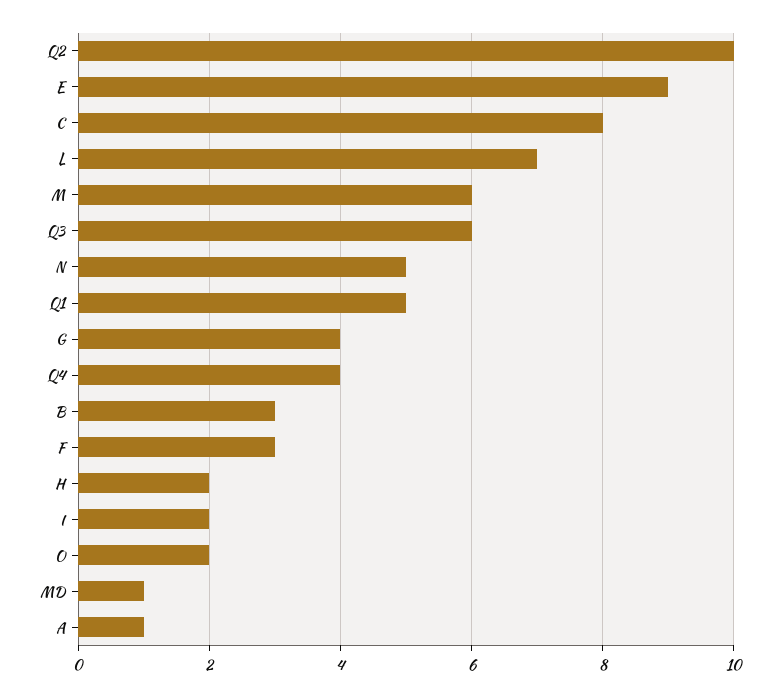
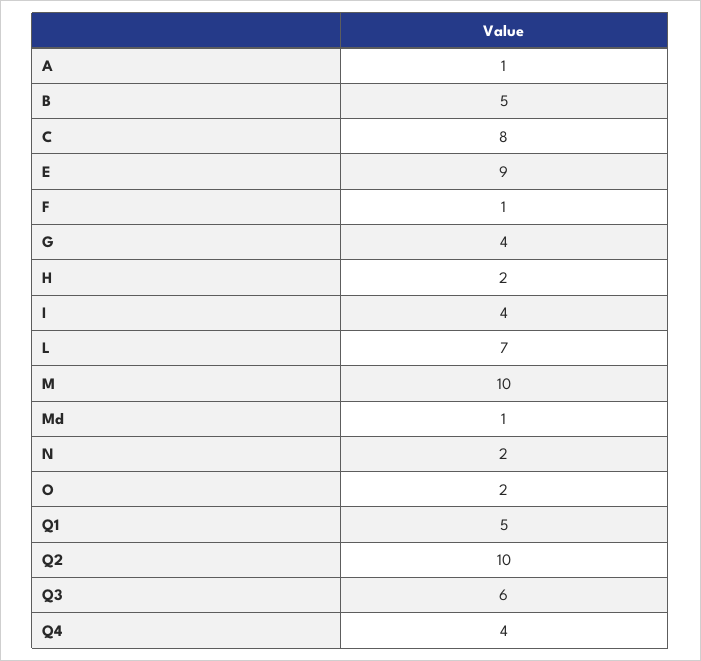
M: 6 -> 10
N: 5 -> 2
B: 3 -> 5
F: 3 -> 1
I: 2 -> 4

